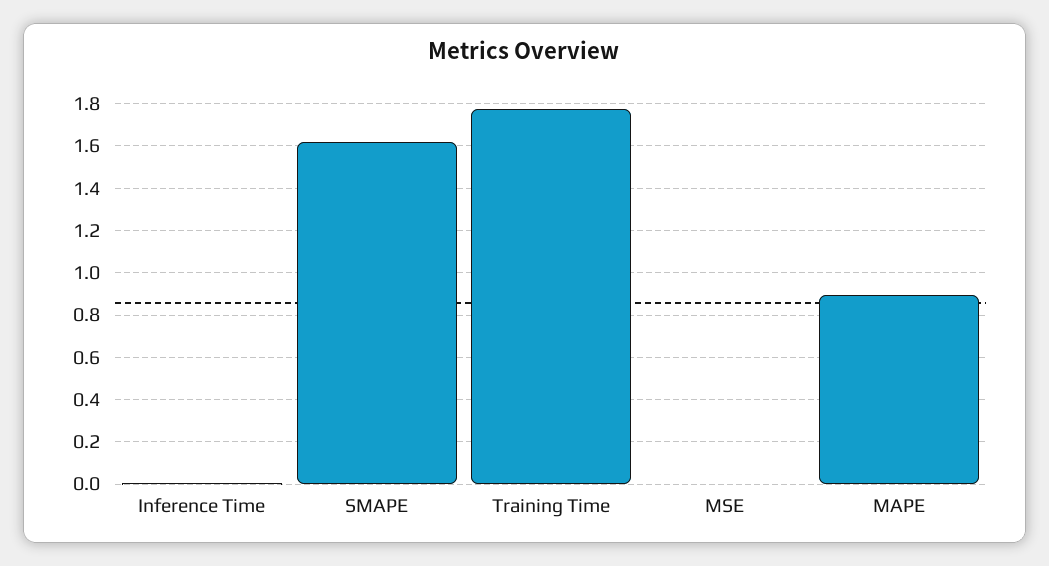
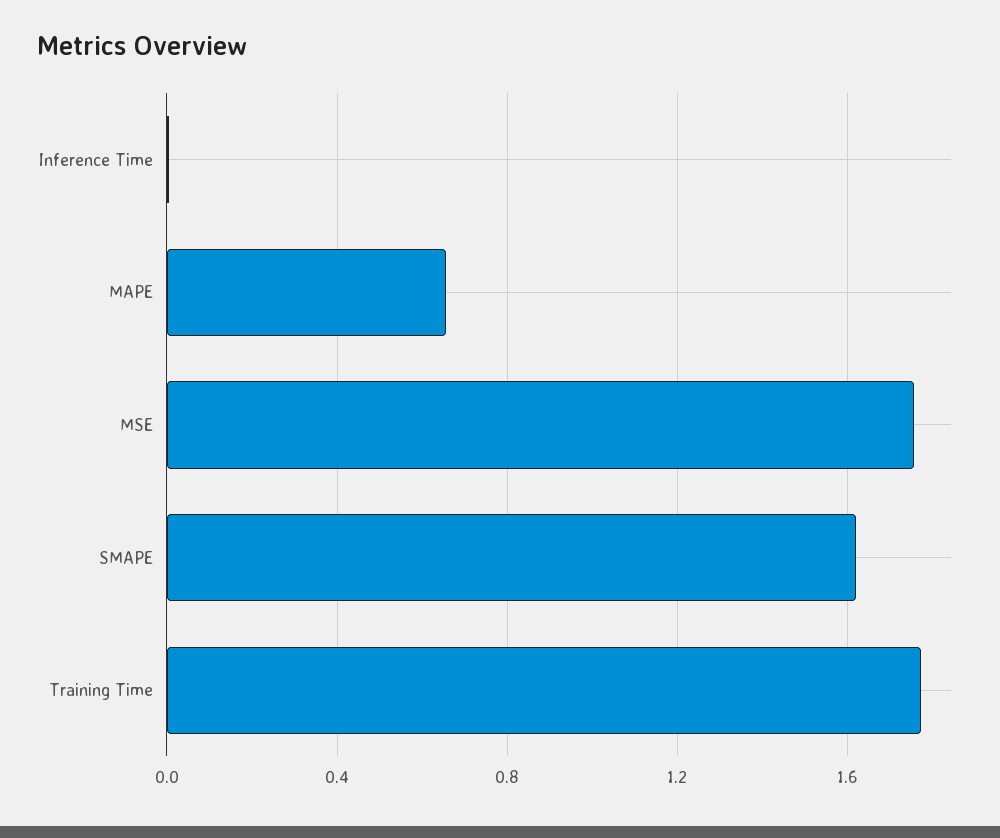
MSE: 0 -> 1.75
MAPE: 0.9 -> 0.65

